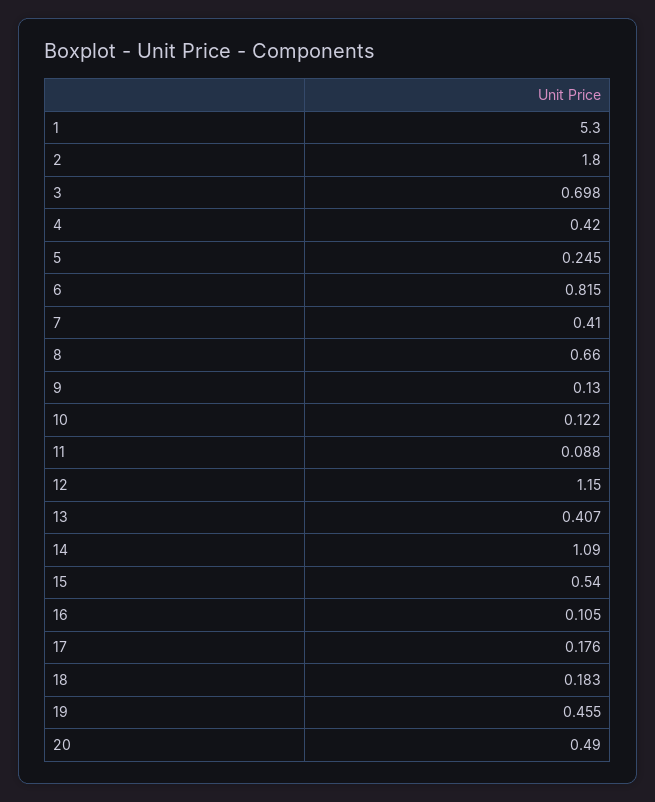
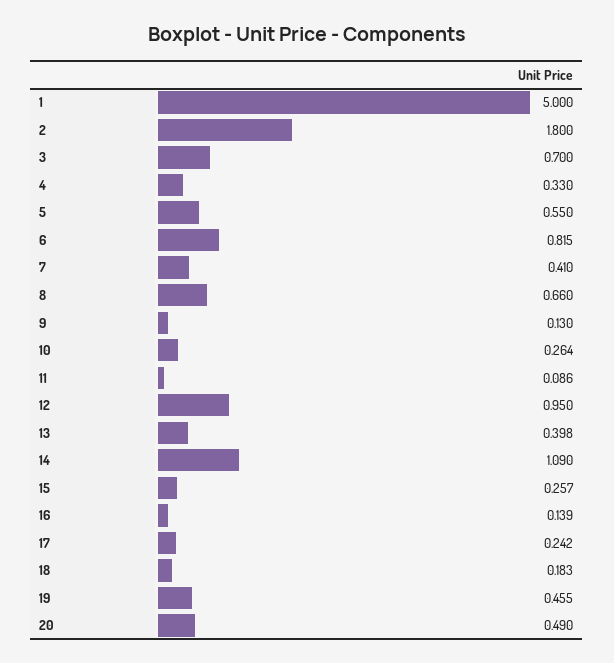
1: 5.3 -> 5
3: 0.698 -> 0.7
4: 0.42 -> 0.33
5: 0.245 -> 0.55
10: 0.122 -> 0.264
11: 0.088 -> 0.086
12: 1.15 -> 0.95
13: 0.407 -> 0.398
15: 0.54 -> 0.257
16: 0.105 -> 0.139
17: 0.176 -> 0.242

